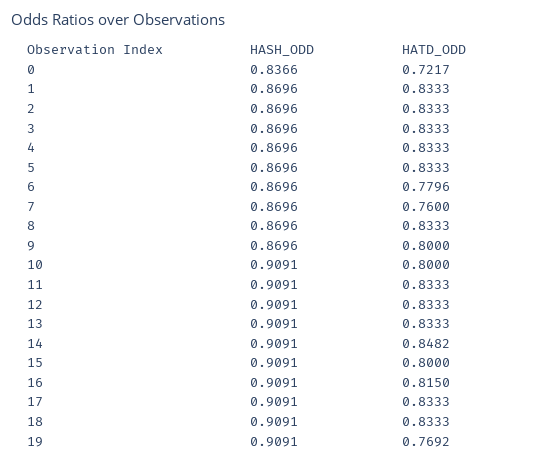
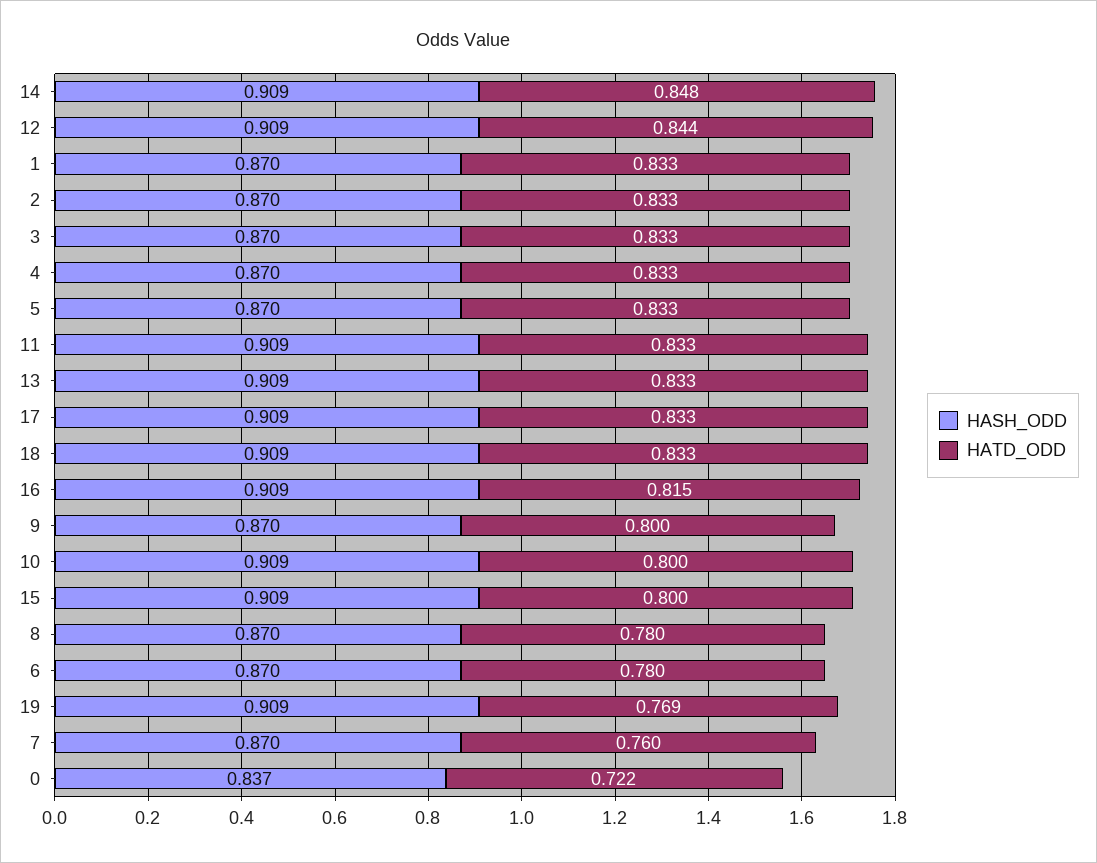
HATD_ODD, 8: 0.8333 -> 0.78
HATD_ODD, 12: 0.8333 -> 0.844

